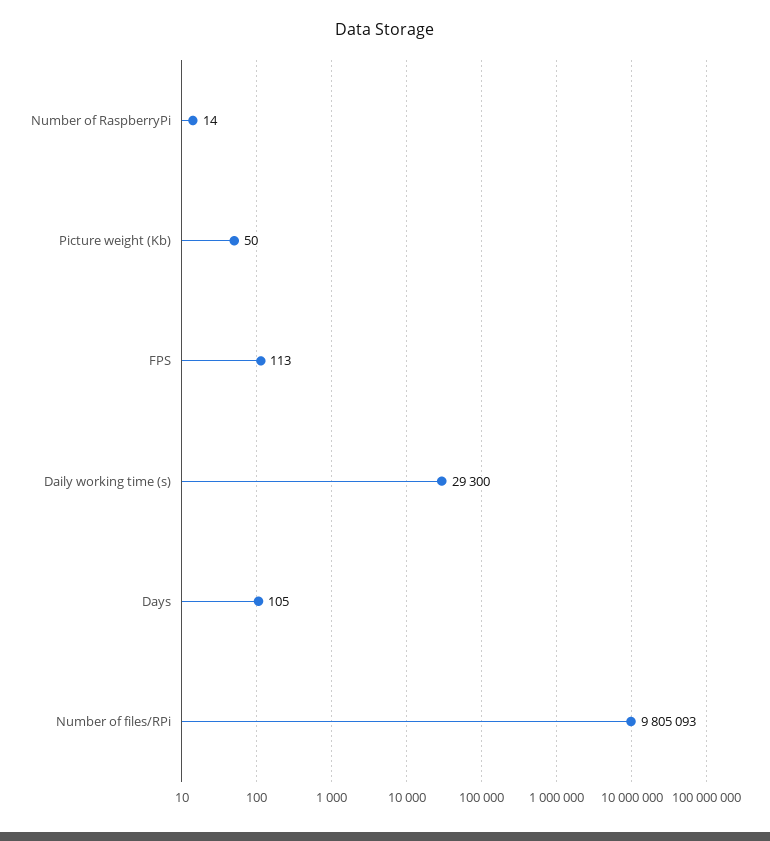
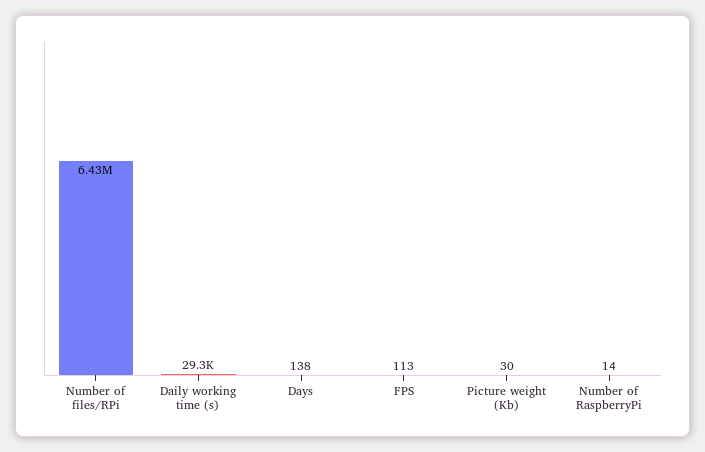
Picture weight (Kb): 50 -> 30
Days: 105 -> 138
Number of files/RPi: 9805093 -> 6430000

